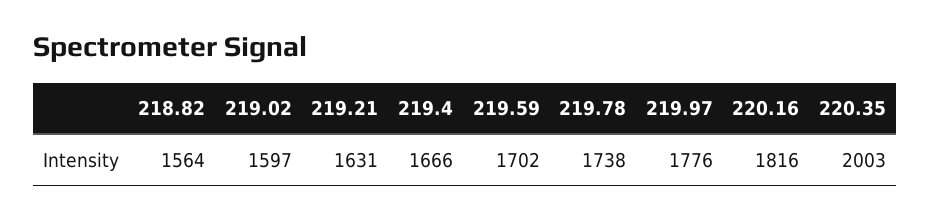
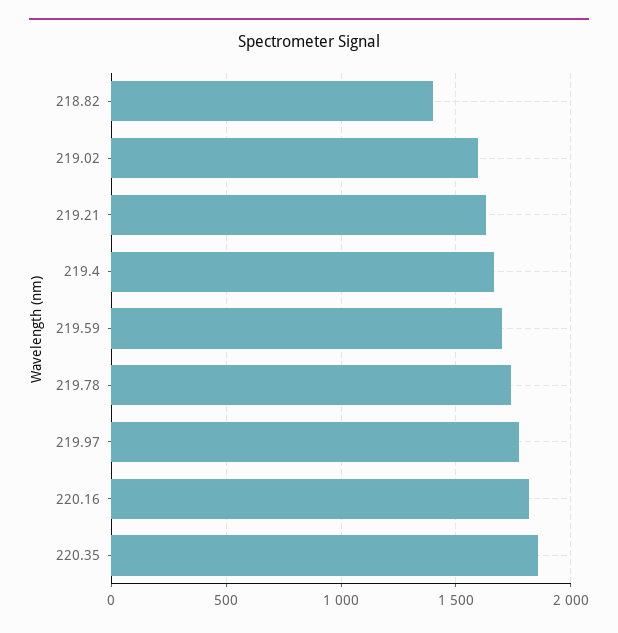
218.82: 1564 -> 1400
220.35: 2003 -> 1850

